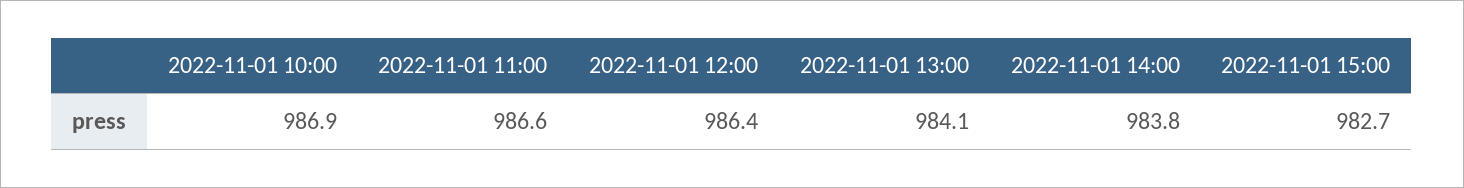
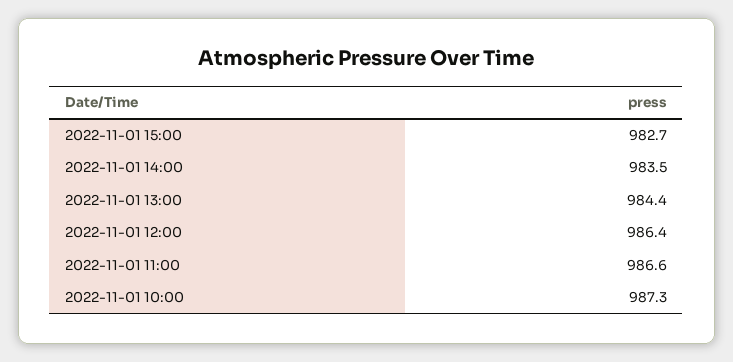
2022-11-01 10:00: 986.9 -> 987.3
2022-11-01 13:00: 984.1 -> 984.4
2022-11-01 14:00: 983.8 -> 983.5

